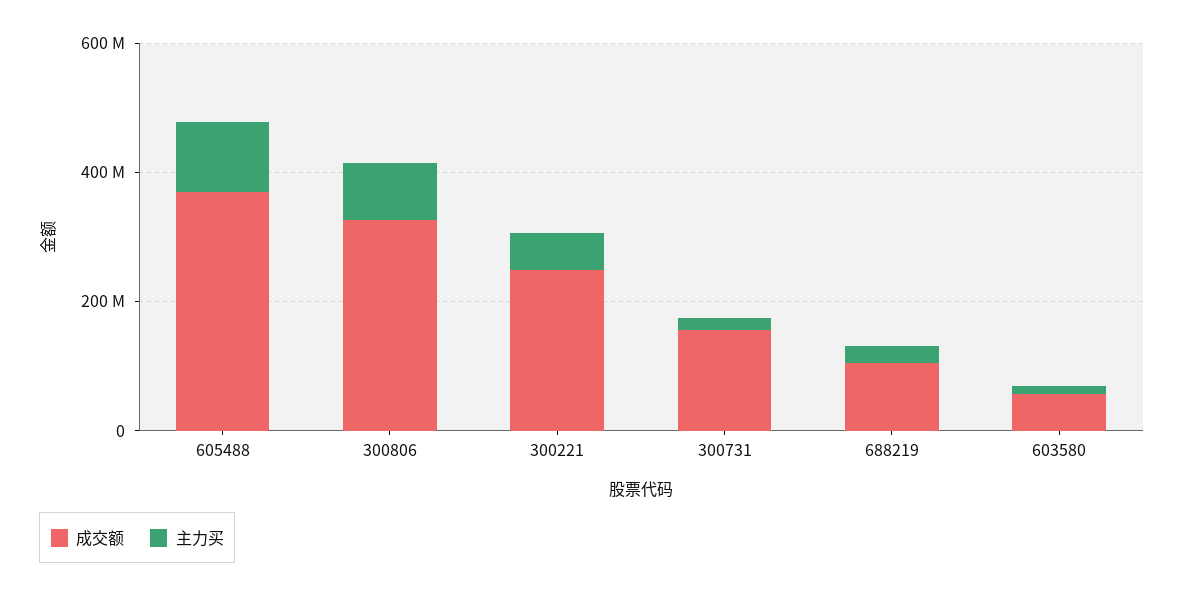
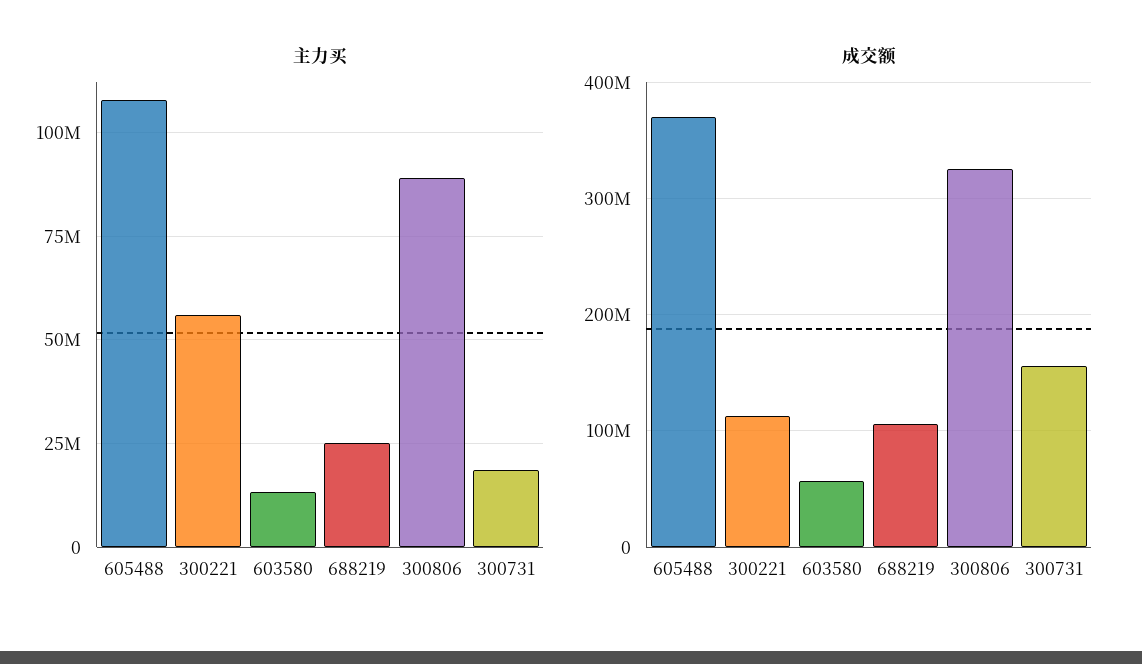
成交额, 300221: 250000000 -> 110000000

